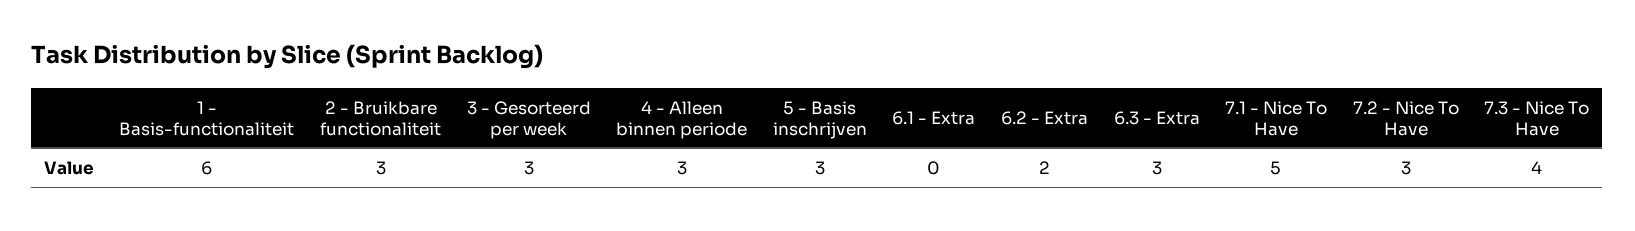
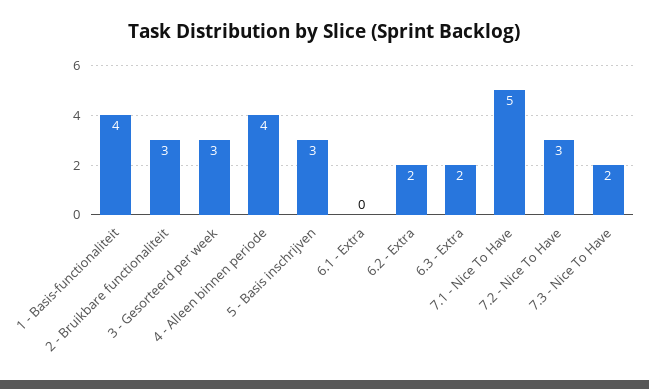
1 - Basis-functionaliteit: 6 -> 4
4 - Alleen binnen periode: 3 -> 4
6.3 - Extra: 3 -> 2
7.3 - Nice To Have: 4 -> 2

